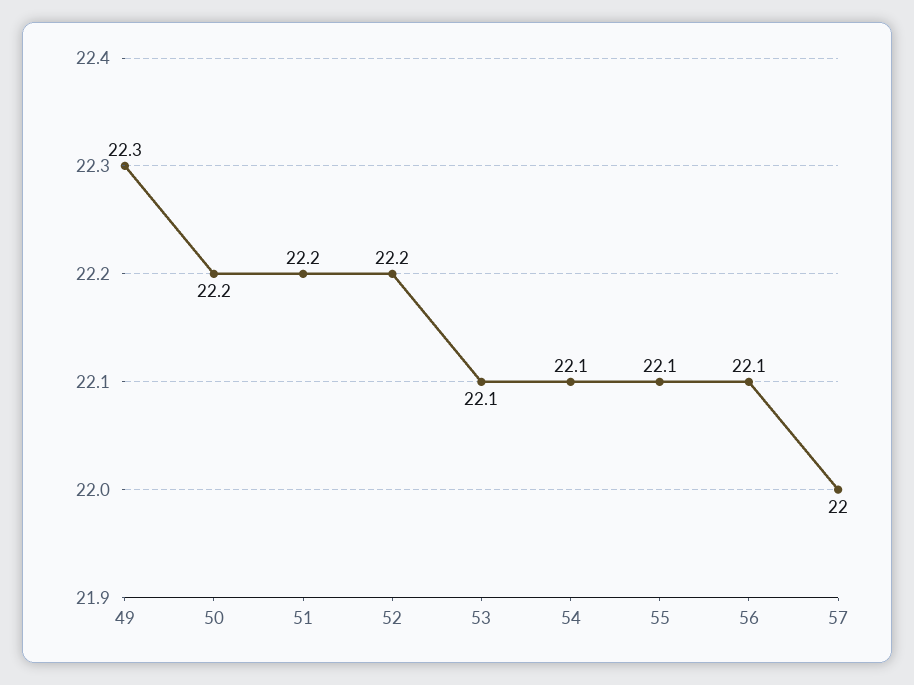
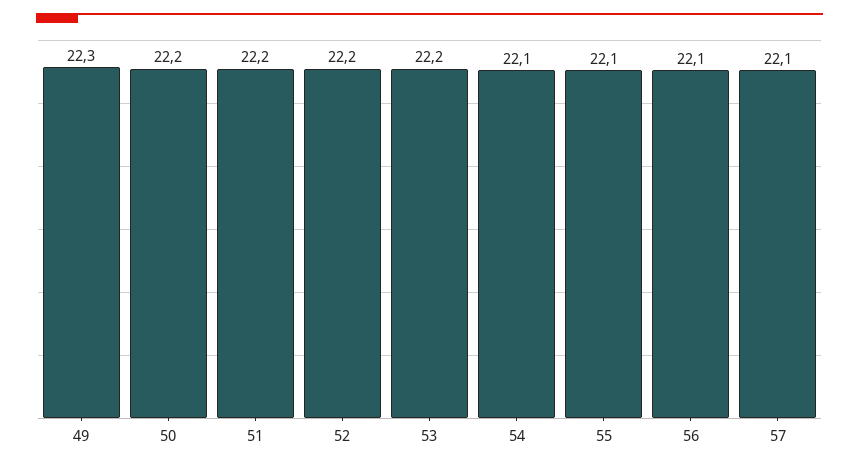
53: 22.1 -> 22.2
57: 22 -> 22.1

